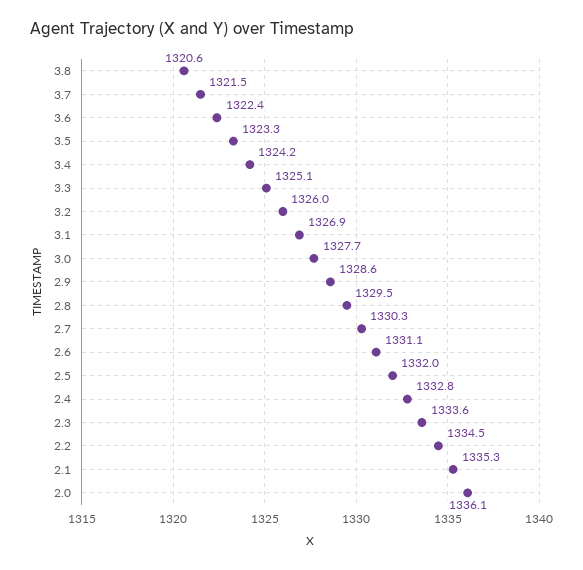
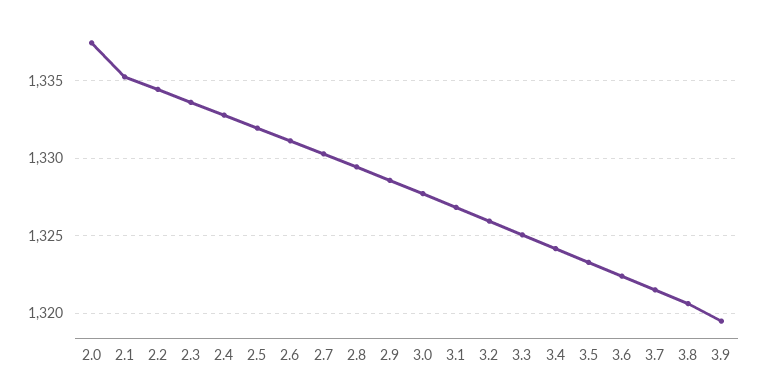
2.0: 1336.1 -> 1337.5
3.9: none -> 1319.5

